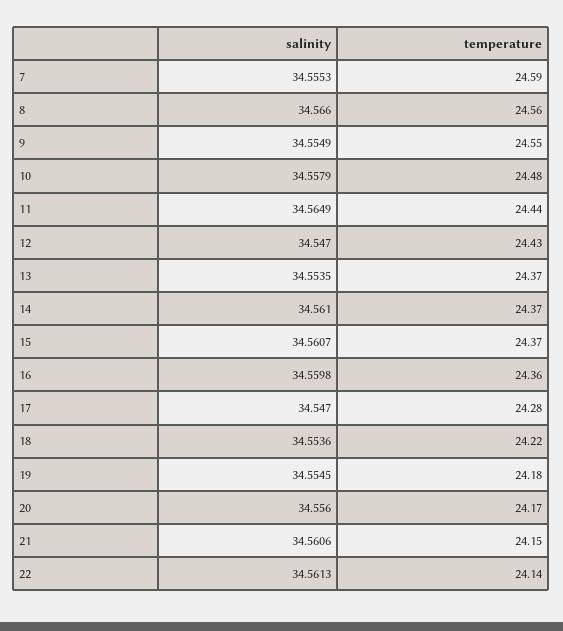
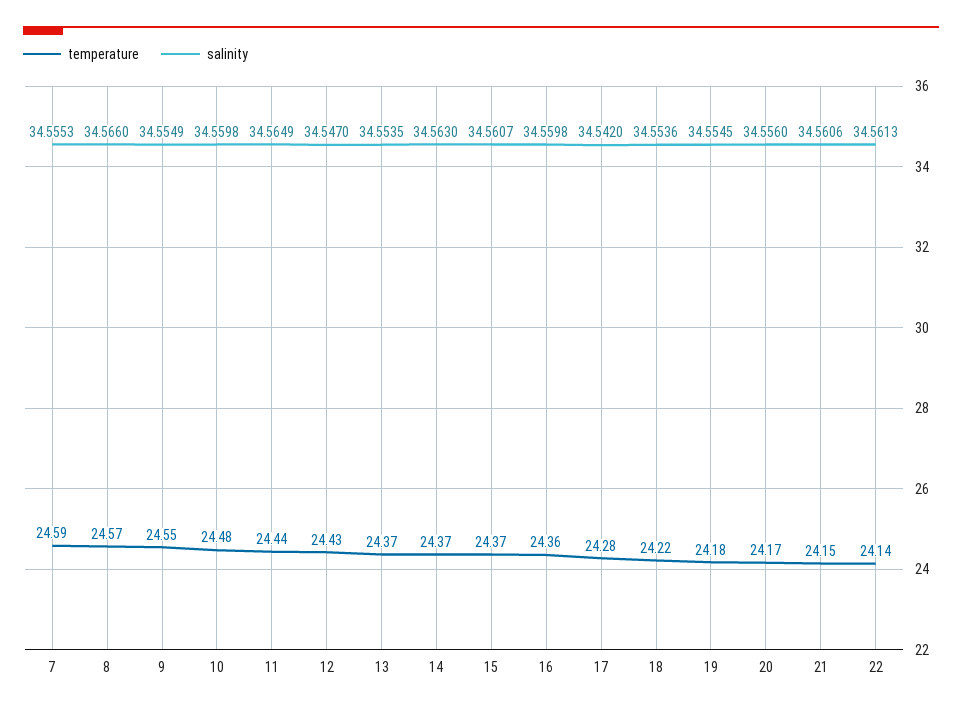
temperature, 8: 24.56 -> 24.57
salinity, 10: 34.5579 -> 34.5598
salinity, 14: 34.561 -> 34.563
salinity, 17: 34.547 -> 34.542

